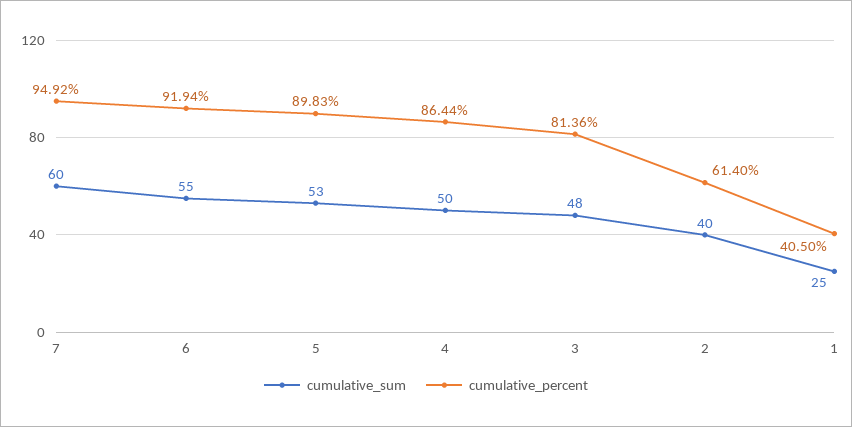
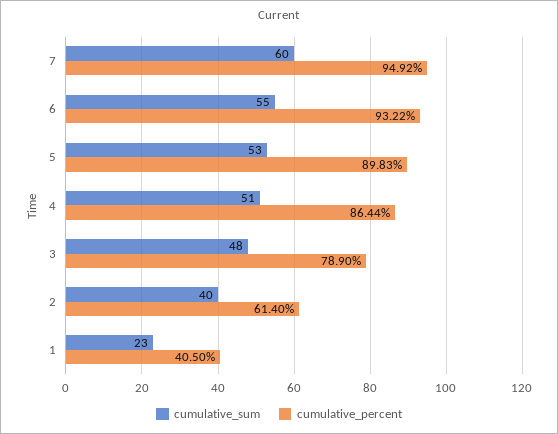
cumulative_percent, 6: 91.94 -> 93.22
cumulative_sum, 4: 50 -> 51
cumulative_percent, 3: 81.36 -> 78.9
cumulative_sum, 1: 25 -> 23

